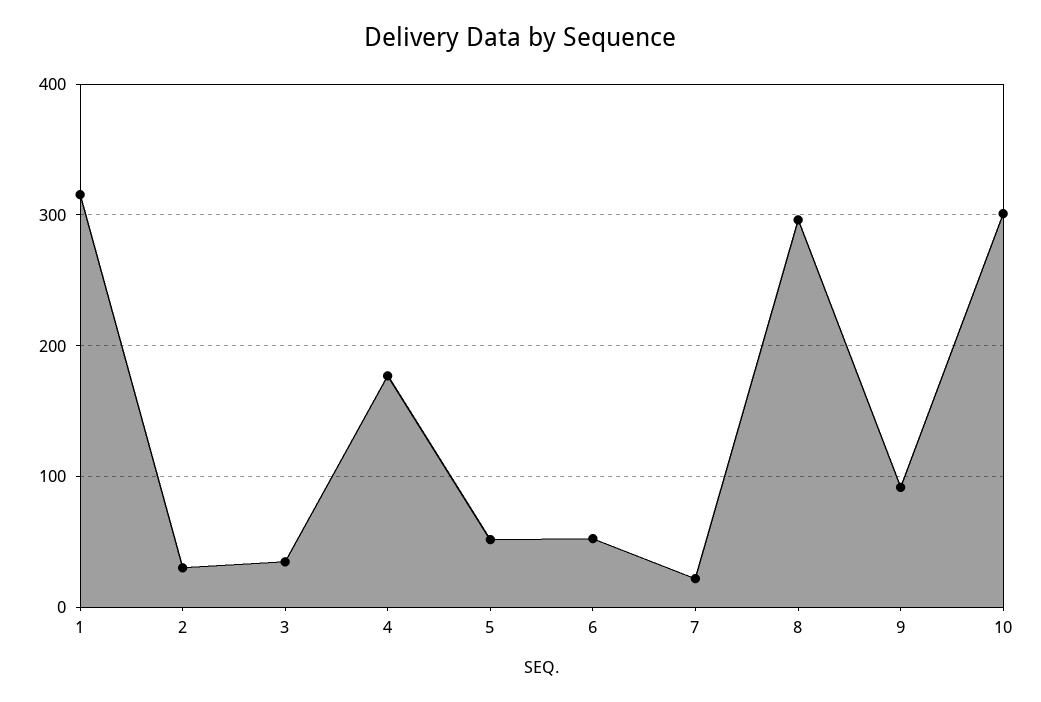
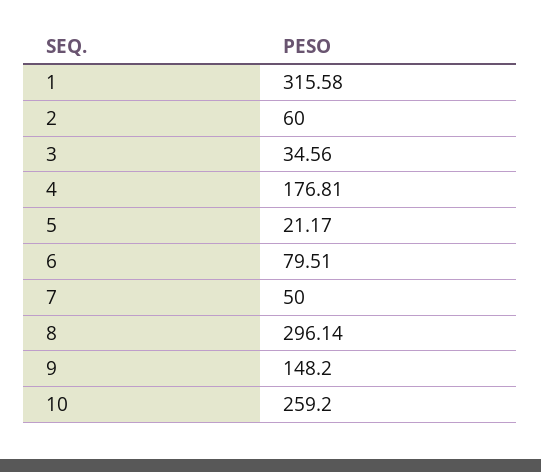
2: 30 -> 60
5: 50 -> 21.17
6: 50 -> 79.51
7: 20 -> 50
9: 90 -> 148.2
10: 300 -> 259.2

